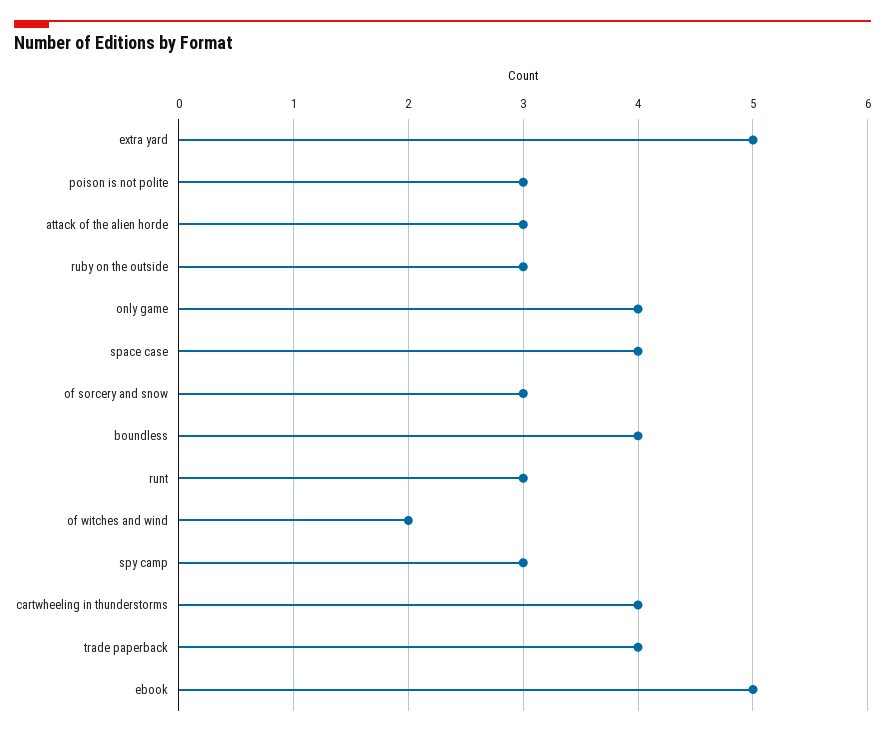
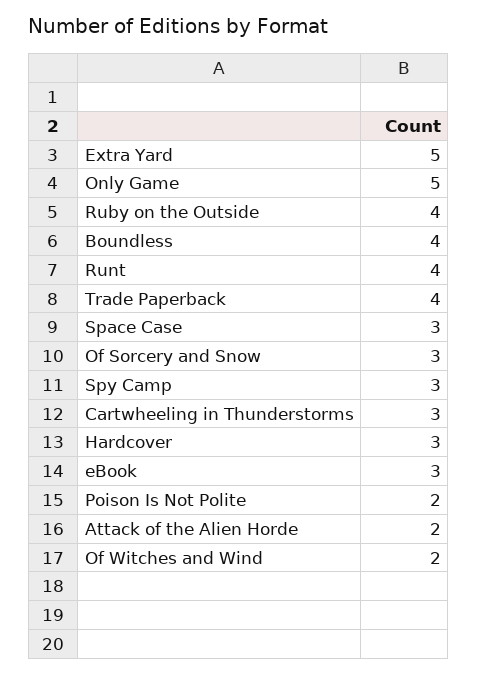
poison is not polite: 3 -> 2
attack of the alien horde: 3 -> 2
ruby on the outside: 3 -> 4
only game: 4 -> 5
space case: 4 -> 3
runt: 3 -> 4
cartwheeling in thunderstorms: 4 -> 3
ebook: 5 -> 3
Hardcover: none -> 3

